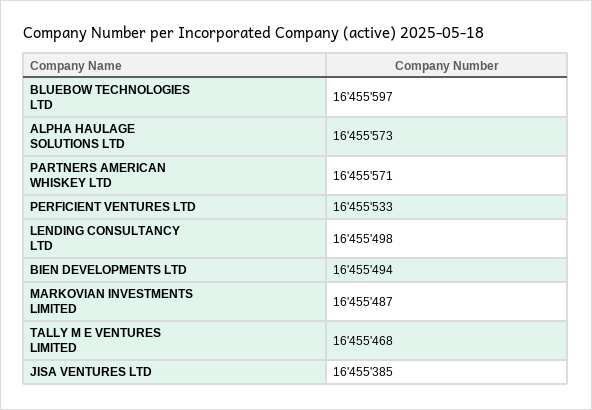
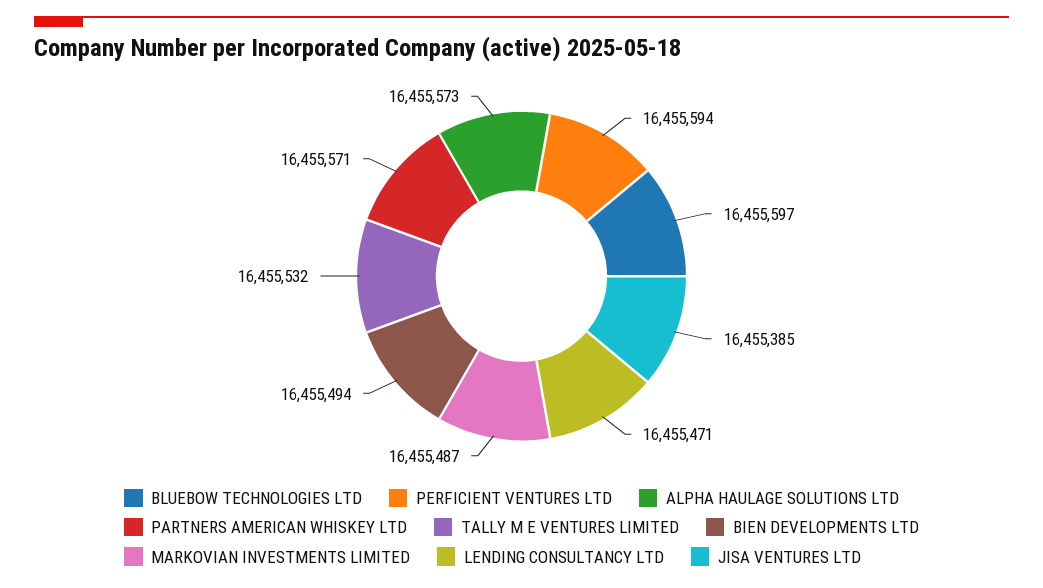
PERFICIENT VENTURES LTD: 16455533 -> 16455594
LENDING CONSULTANCY LTD: 16455498 -> 16455471
TALLY M E VENTURES LIMITED: 16455468 -> 16455532

